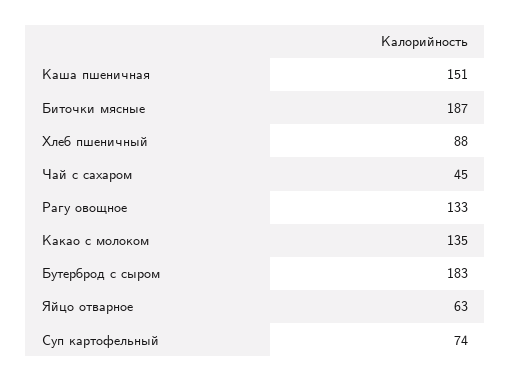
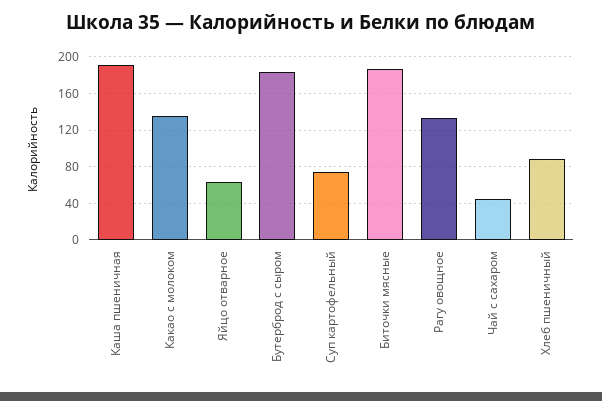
Каша пшеничная: 151 -> 190

